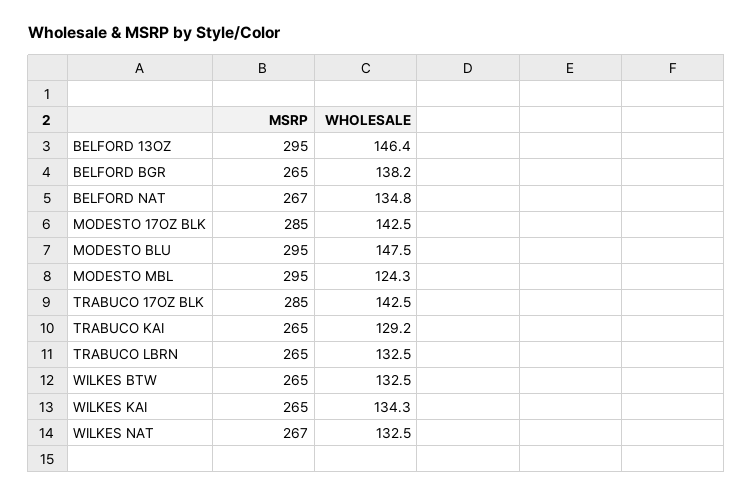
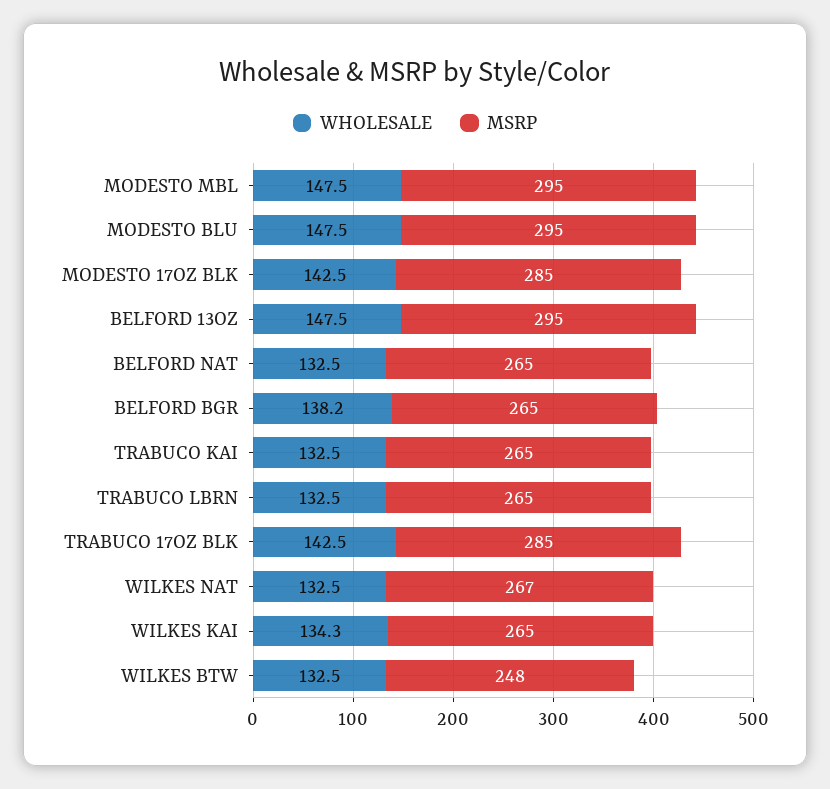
WHOLESALE, BELFORD 13OZ: 146.4 -> 147.5
MSRP, BELFORD NAT: 267 -> 265
WHOLESALE, BELFORD NAT: 134.8 -> 132.5
WHOLESALE, MODESTO MBL: 124.3 -> 147.5
WHOLESALE, TRABUCO KAI: 129.2 -> 132.5
MSRP, WILKES BTW: 265 -> 248

